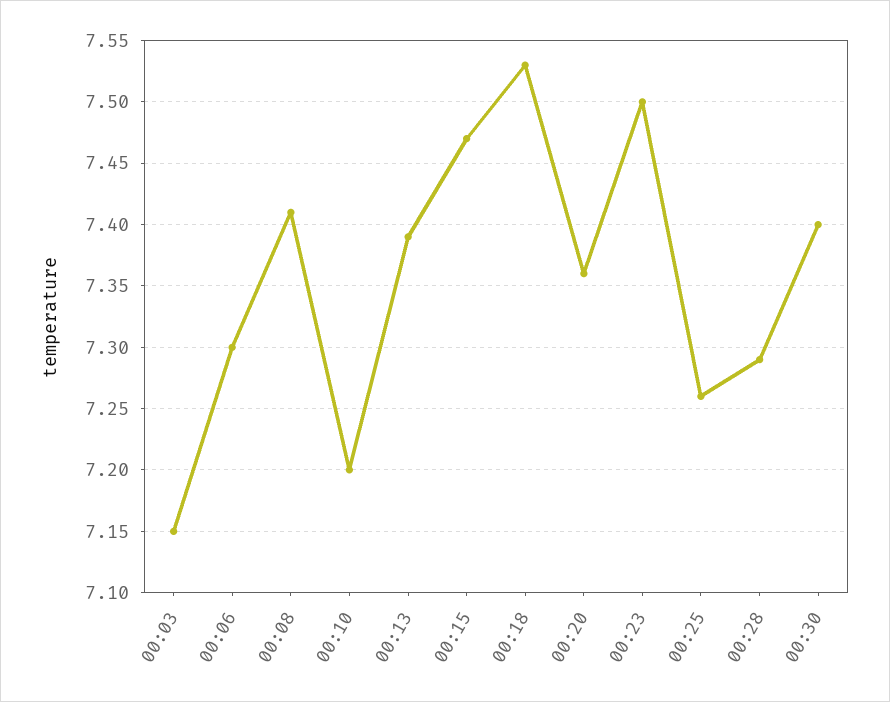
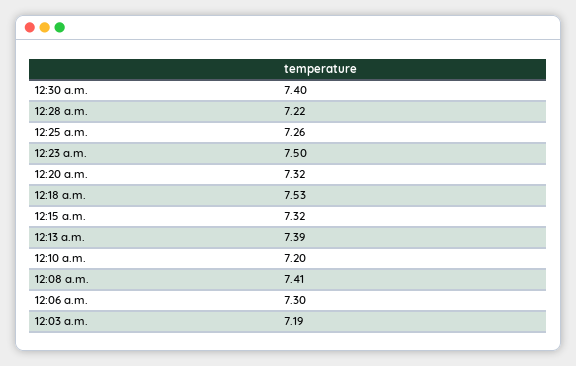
00:03: 7.15 -> 7.19
00:15: 7.47 -> 7.32
00:20: 7.36 -> 7.32
00:28: 7.29 -> 7.22

